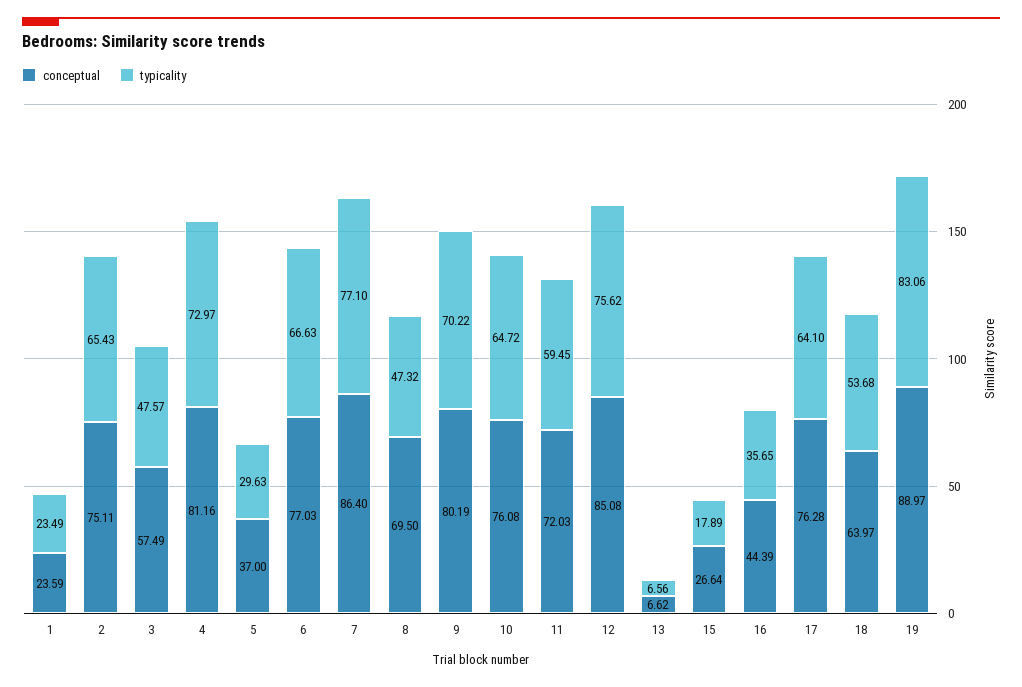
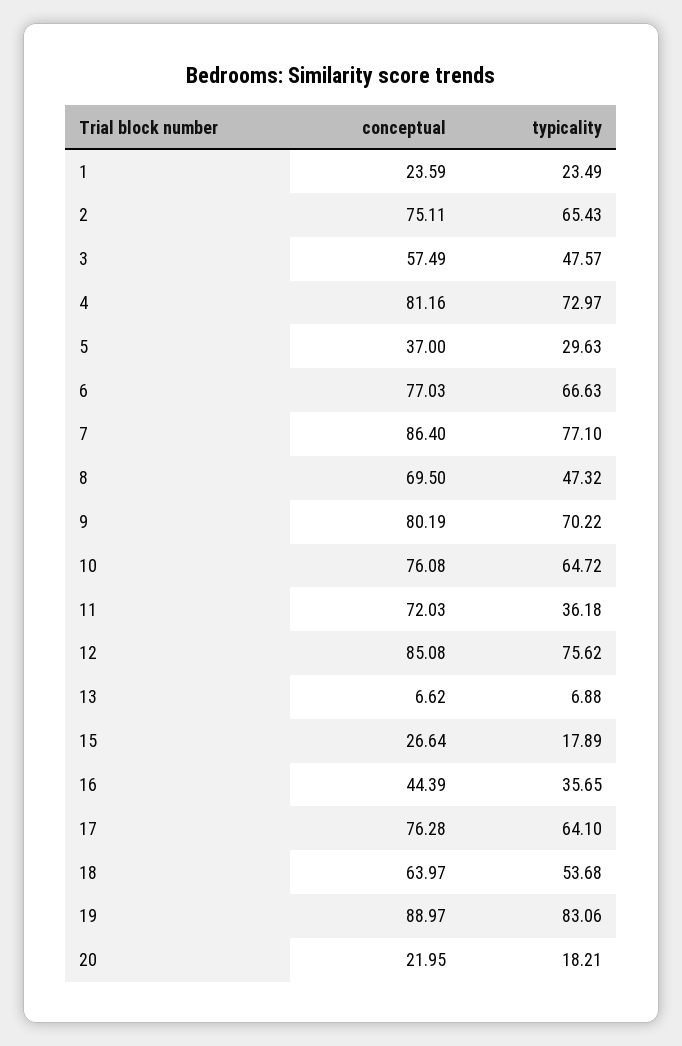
typicality, 11: 59.45 -> 36.18
typicality, 13: 6.56 -> 6.88
conceptual, 20: none -> 21.95
typicality, 20: none -> 18.21

